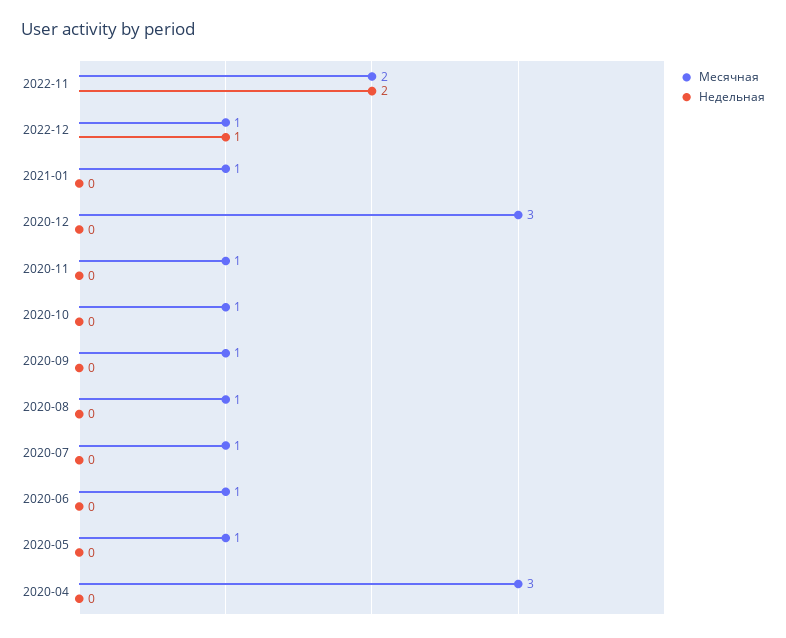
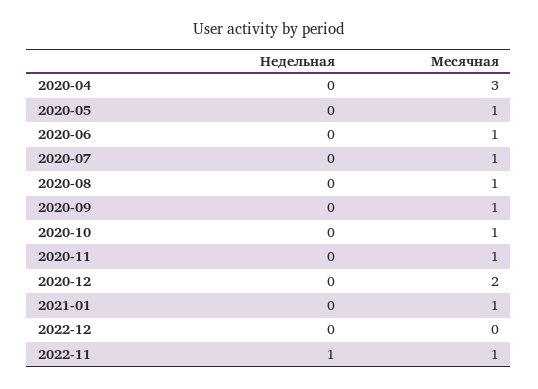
Месячная, 2022-11: 2 -> 1
Недельная, 2022-11: 2 -> 1
Месячная, 2022-12: 1 -> 0
Недельная, 2022-12: 1 -> 0
Месячная, 2020-12: 3 -> 2

